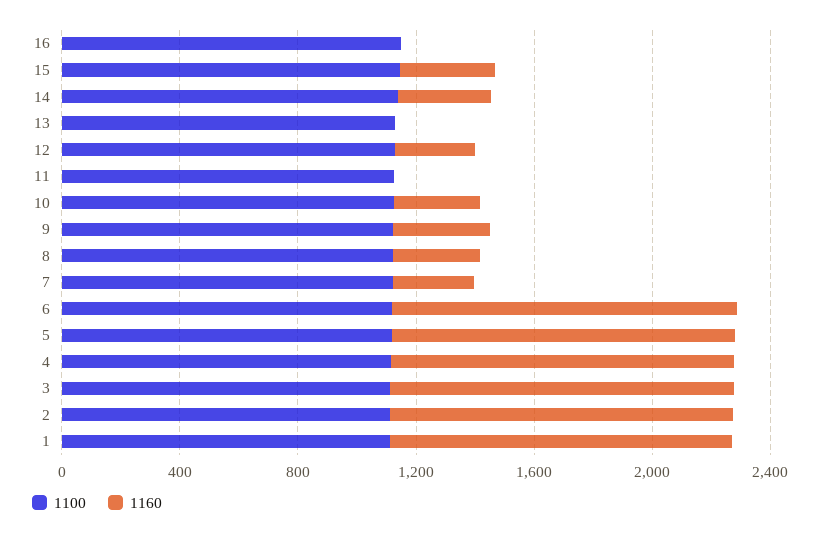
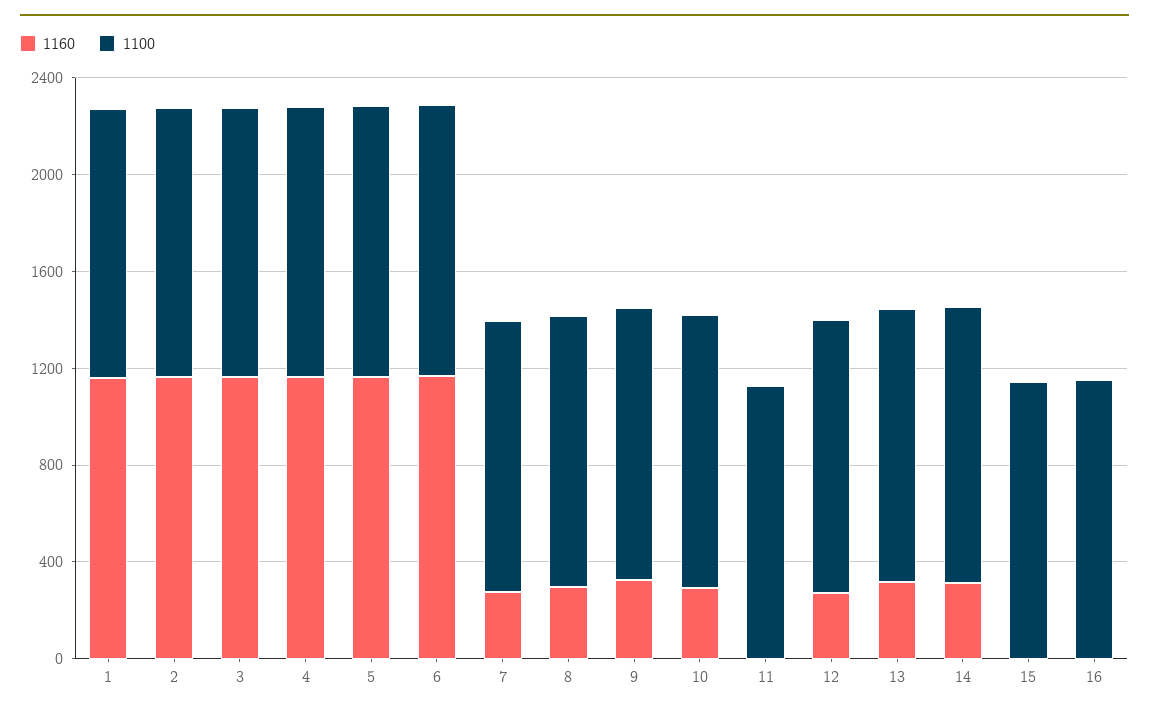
1160, 15: 300 -> 0
1160, 13: 0 -> 300

